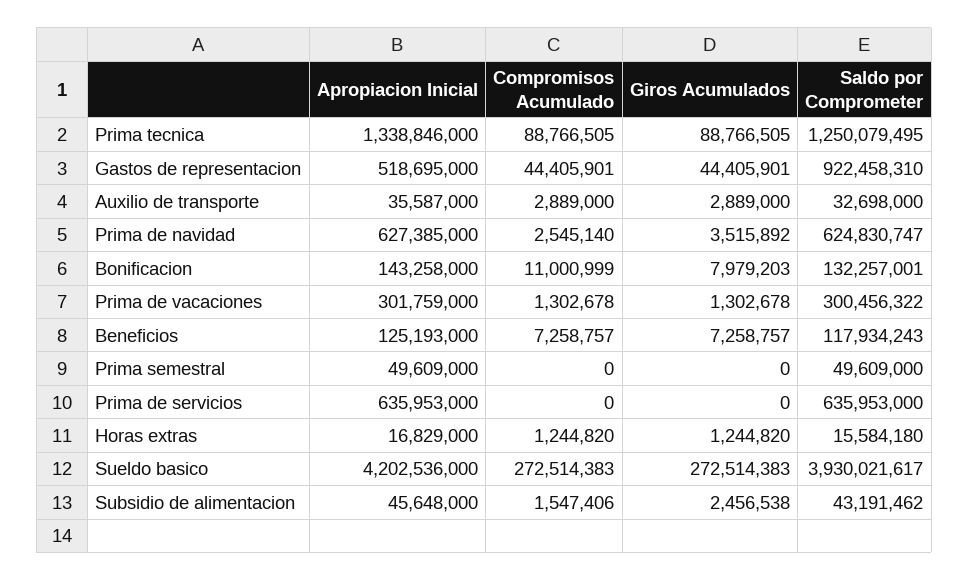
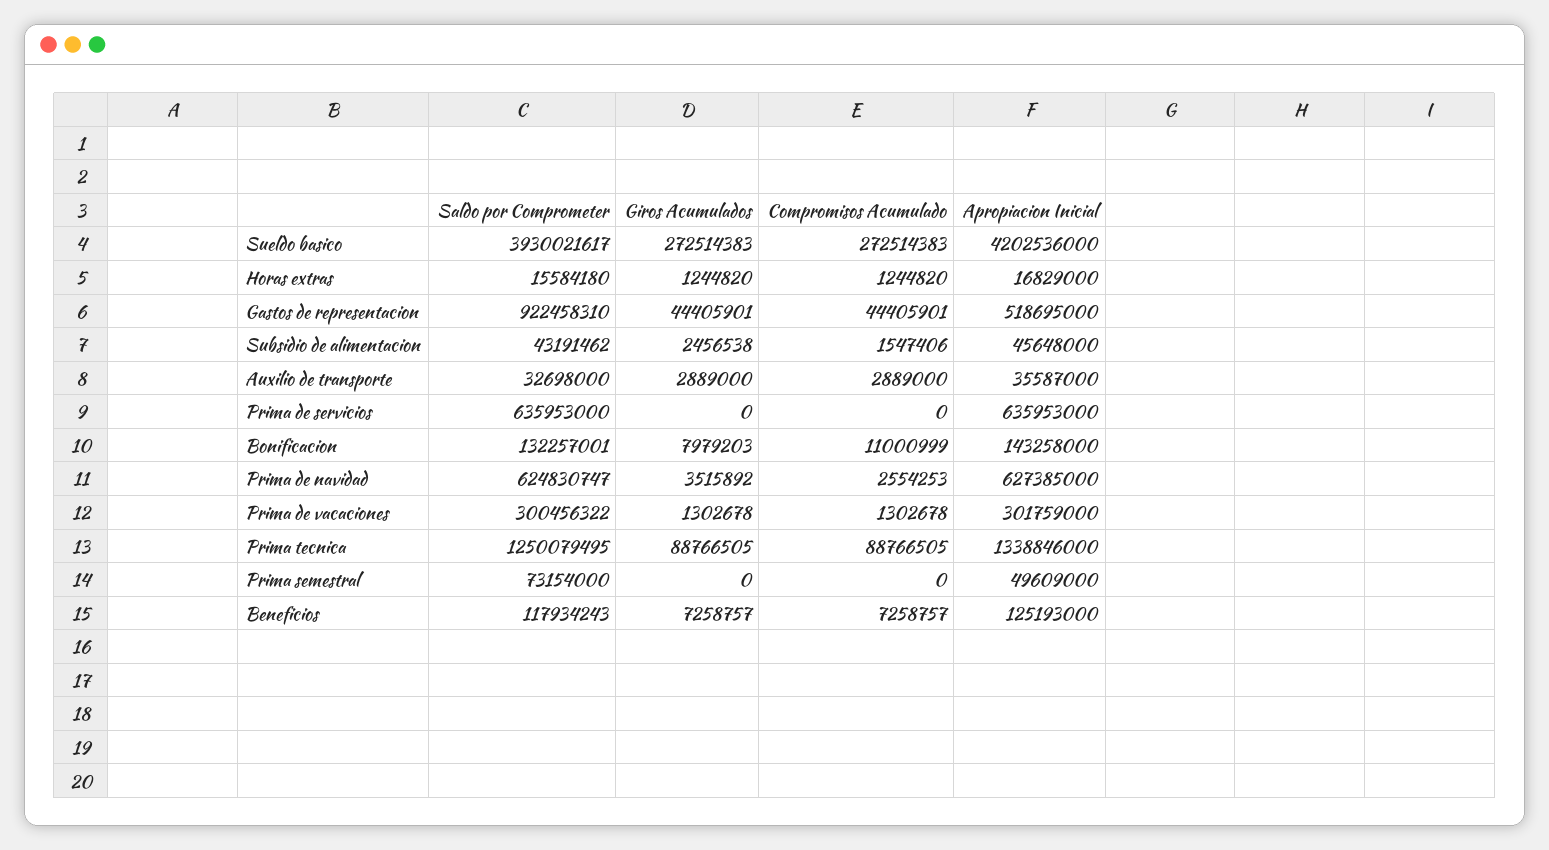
Compromisos Acumulado, Prima de navidad: 2545140 -> 2554253
Saldo por Comprometer, Prima semestral: 49609000 -> 73154000

